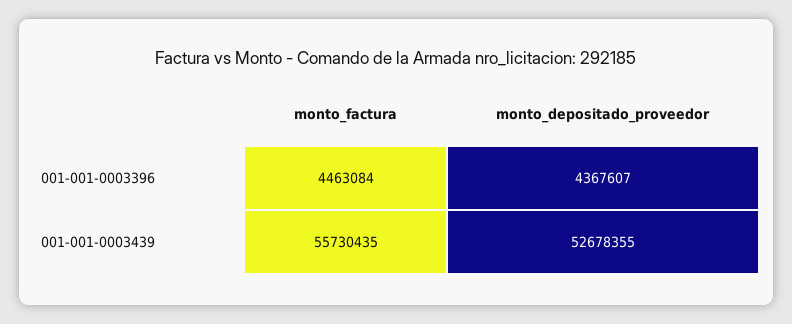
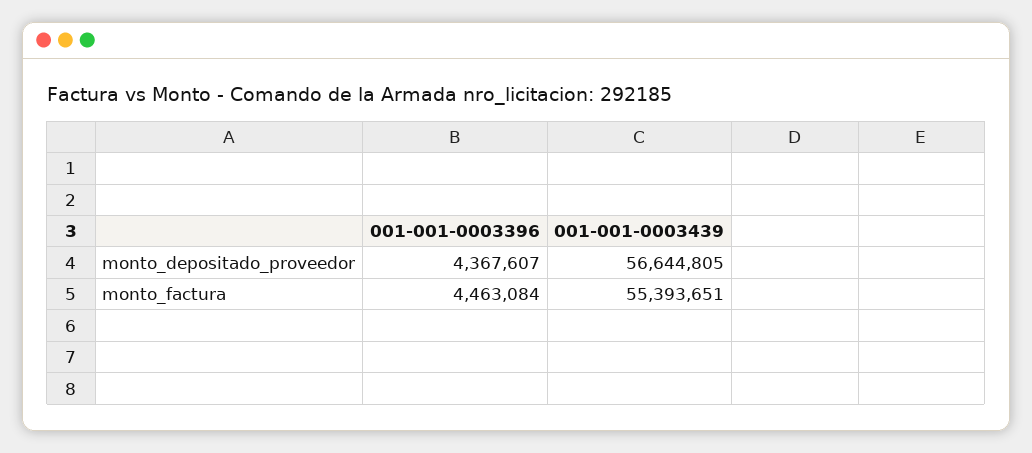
monto_factura, 001-001-0003439: 55730435 -> 55393651
monto_depositado_proveedor, 001-001-0003439: 52678355 -> 56644805

